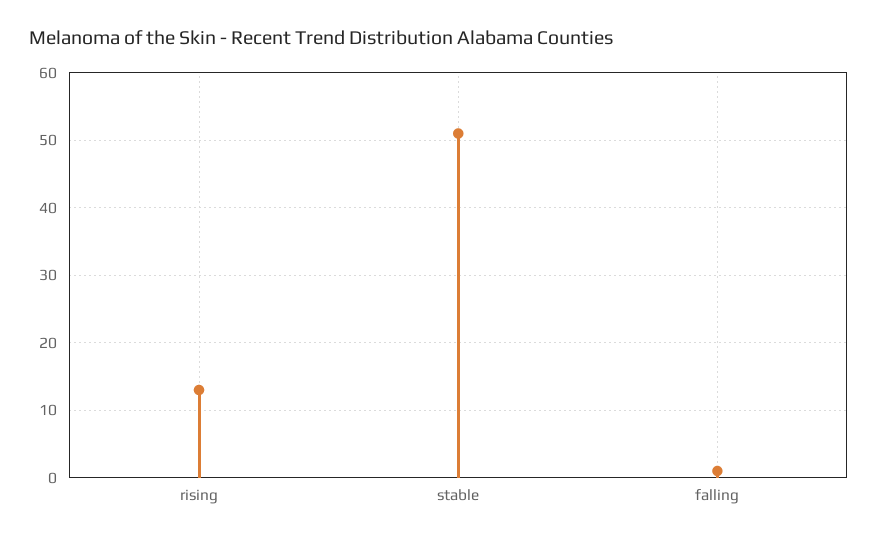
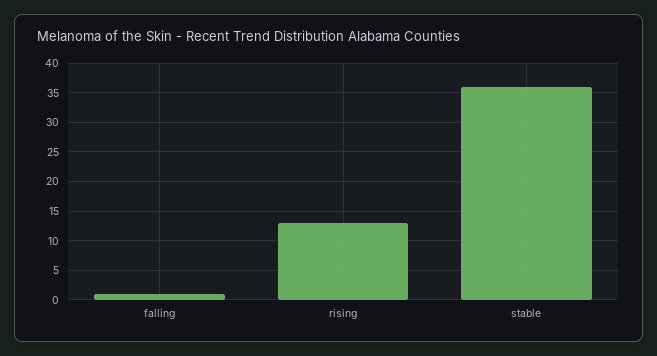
stable: 51 -> 35

